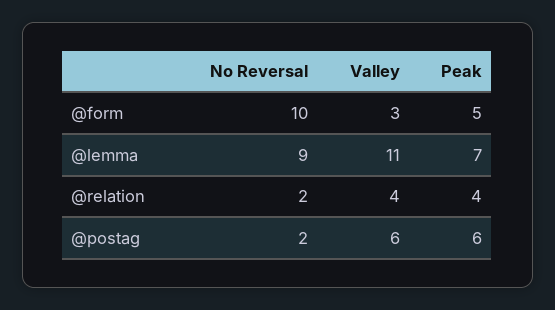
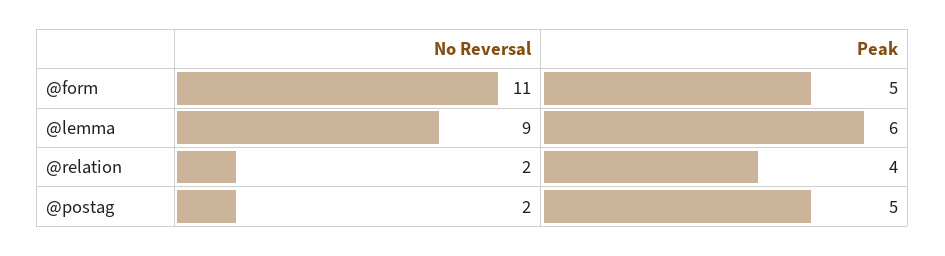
No Reversal, @form: 10 -> 11
Valley, @form: 3 -> none
Valley, @lemma: 11 -> none
Peak, @lemma: 7 -> 6
Valley, @relation: 4 -> none
Valley, @postag: 6 -> none
Peak, @postag: 6 -> 5

